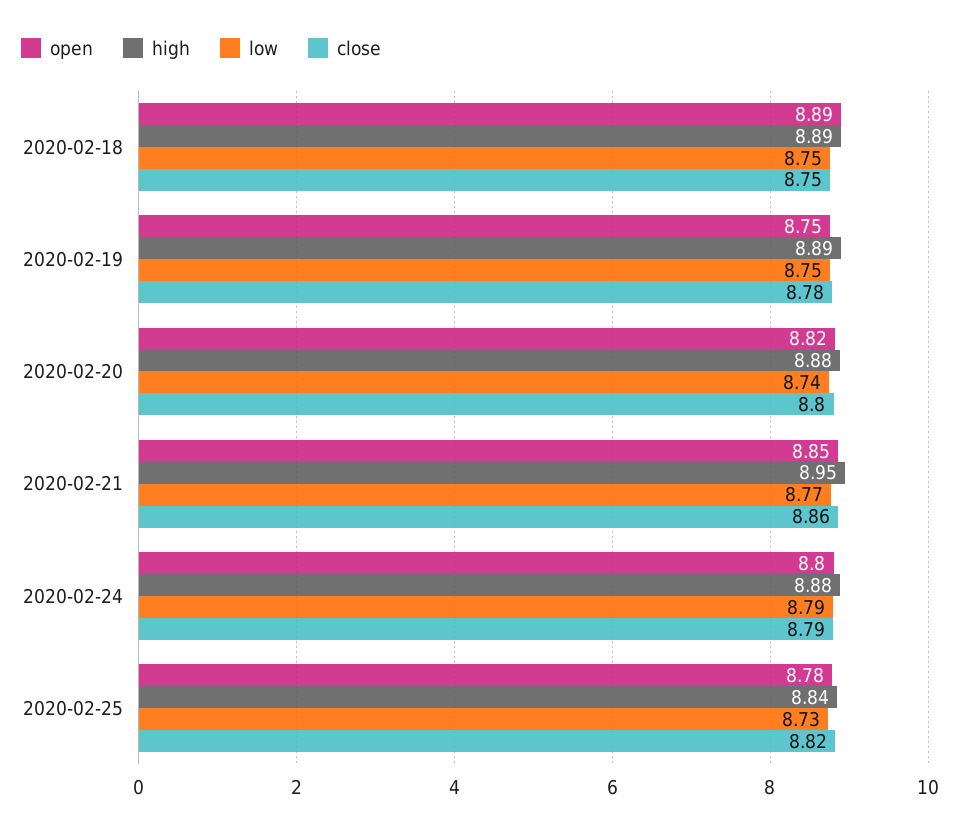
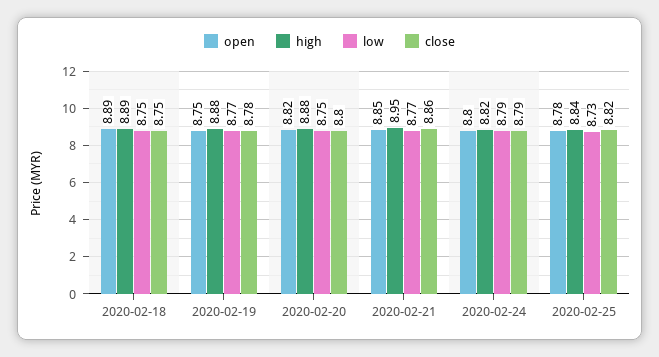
high, 2020-02-19: 8.89 -> 8.88
low, 2020-02-19: 8.75 -> 8.77
low, 2020-02-20: 8.74 -> 8.75
high, 2020-02-24: 8.88 -> 8.82

